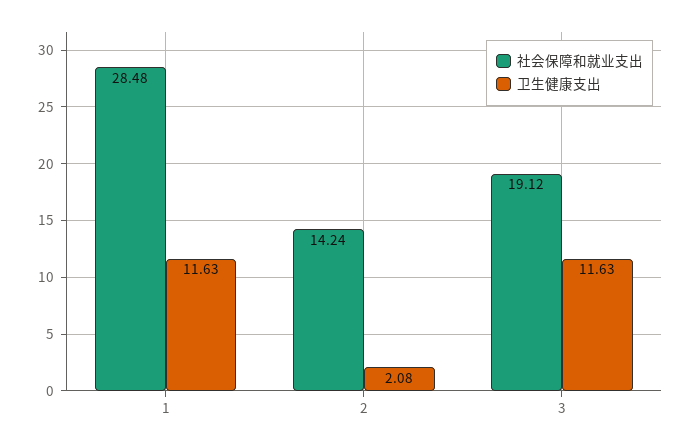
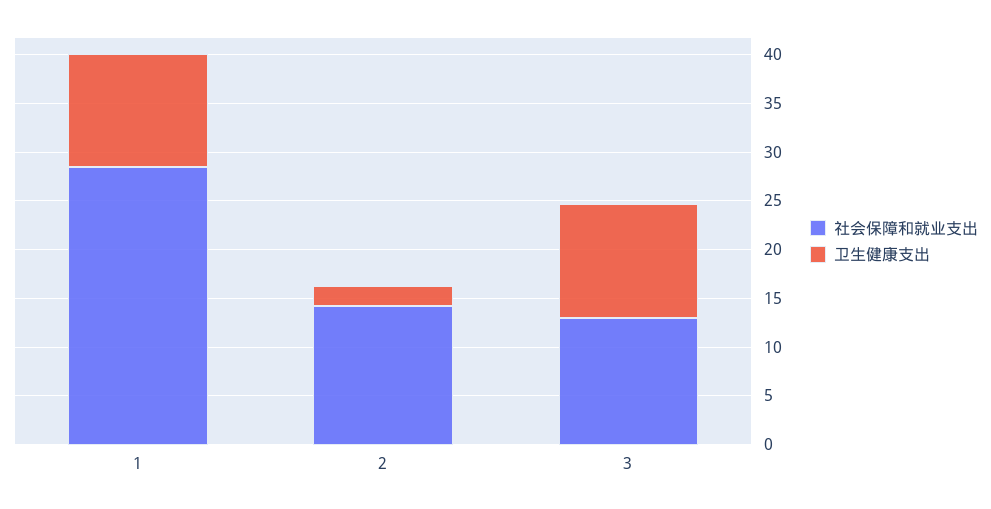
社会保障和就业支出, 3: 19.12 -> 13

